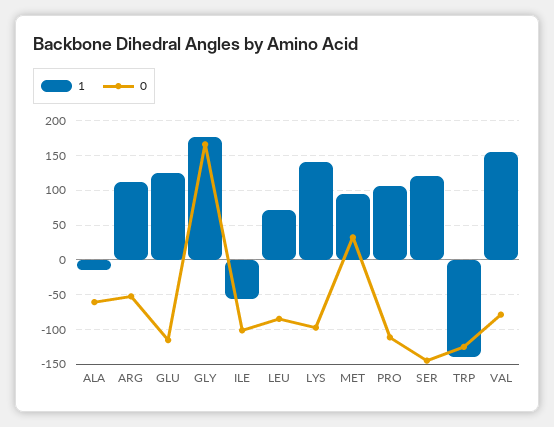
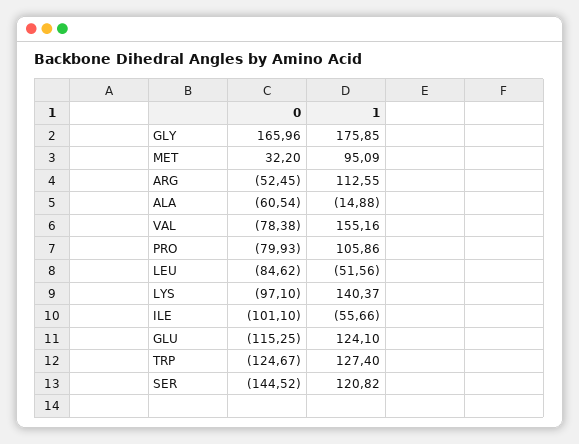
1, LEU: 70 -> -51.56
0, PRO: -110 -> -79.93
1, TRP: -140 -> 127.4

